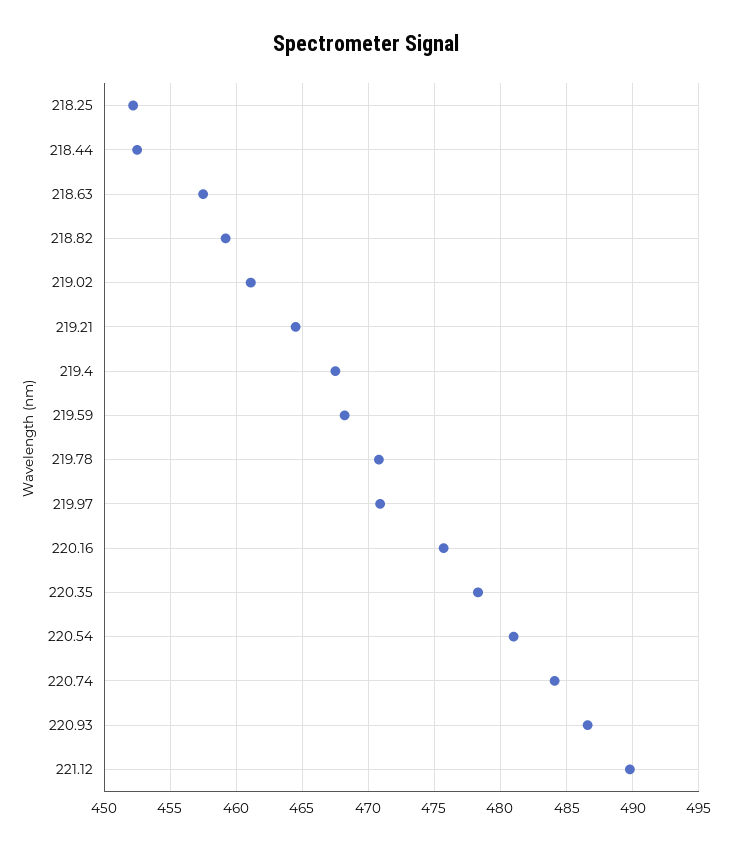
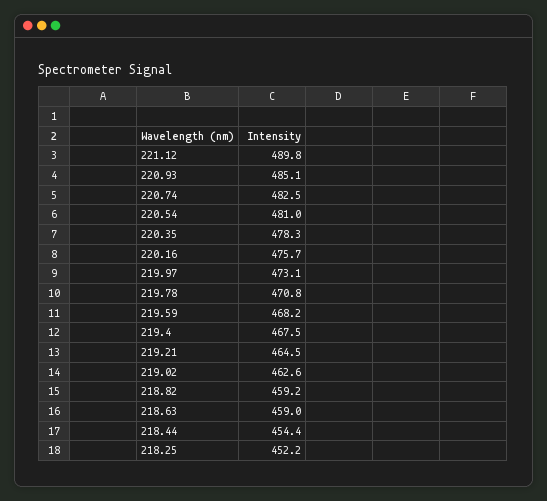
218.44: 452.5 -> 454.4
218.63: 457.5 -> 459
219.02: 461 -> 462.6
219.97: 471 -> 473.1
220.74: 484 -> 482.5
220.93: 486.5 -> 485.1

